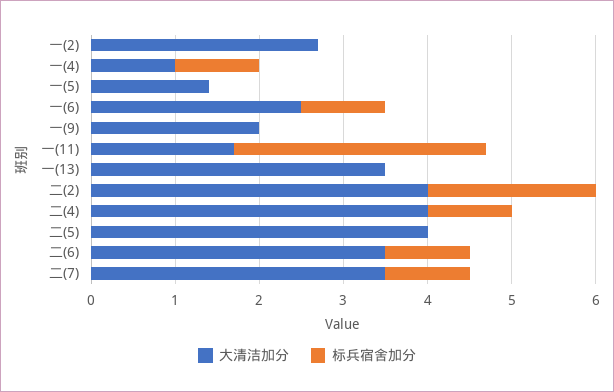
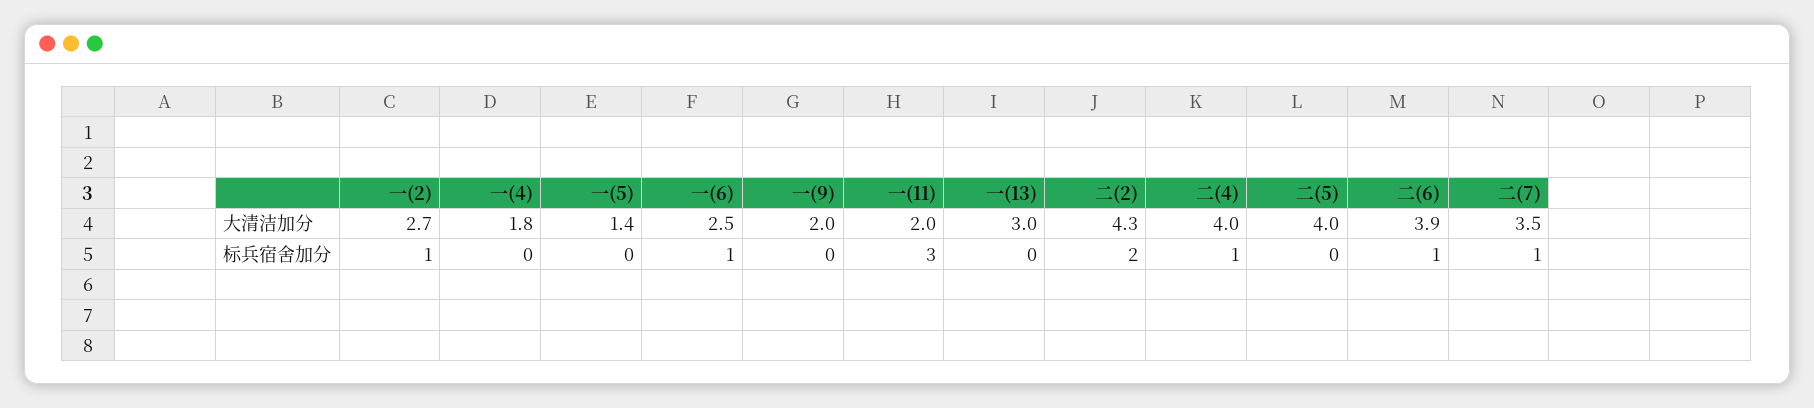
标兵宿舍加分, 一(2): 0 -> 1
大清洁加分, 一(4): 1 -> 1.8
标兵宿舍加分, 一(4): 1 -> 0
大清洁加分, 一(11): 1.7 -> 2
大清洁加分, 一(13): 3.5 -> 3
大清洁加分, 二(2): 4 -> 4.3
大清洁加分, 二(6): 3.5 -> 3.9

